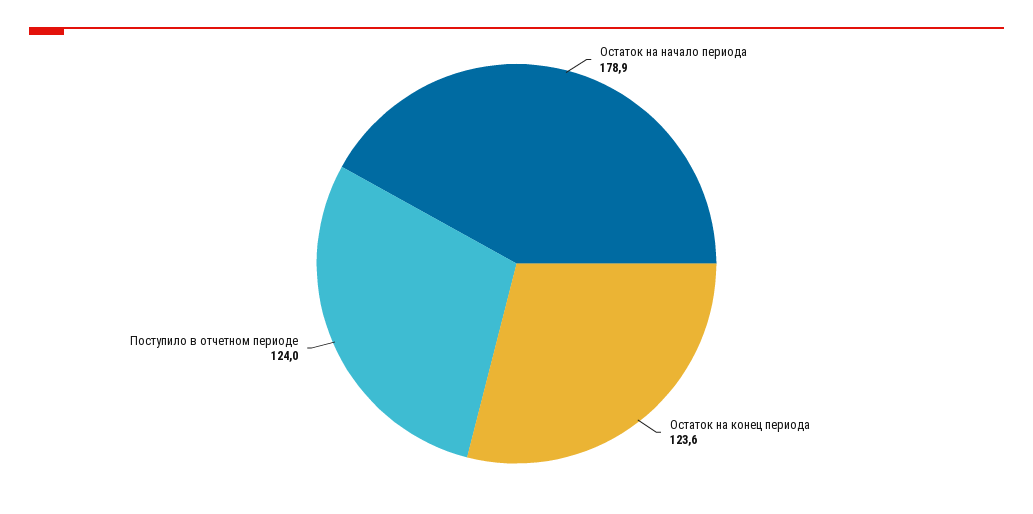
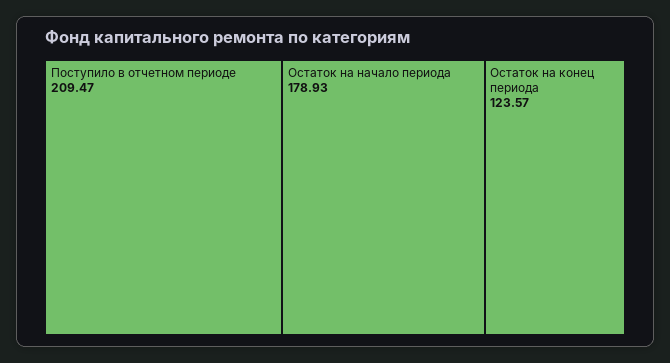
Поступило в отчетном периоде: 124 -> 209.47

